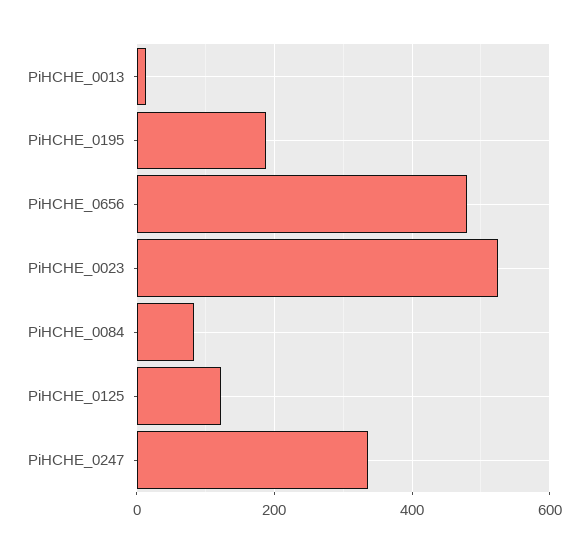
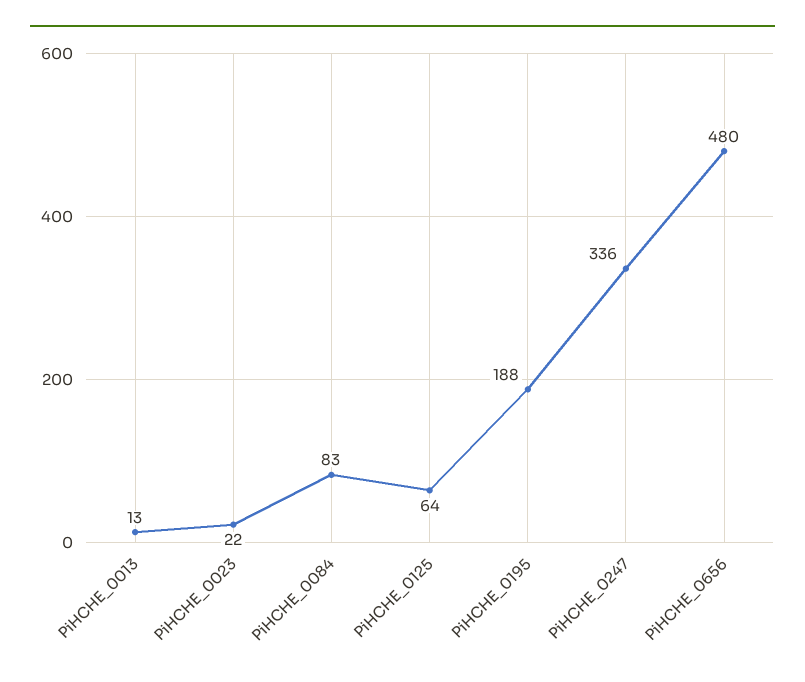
PiHCHE_0023: 520 -> 22
PiHCHE_0125: 120 -> 64

